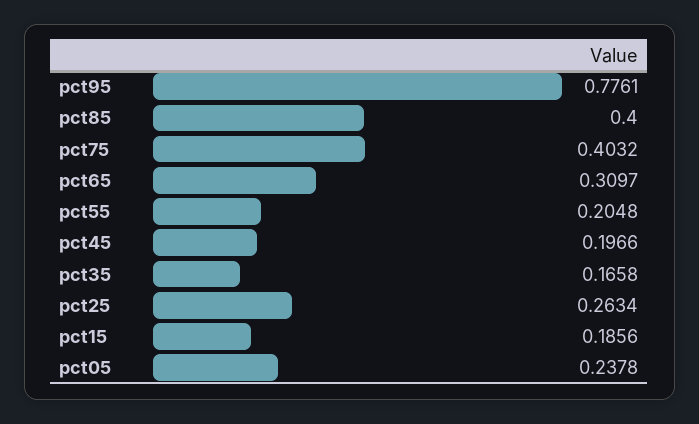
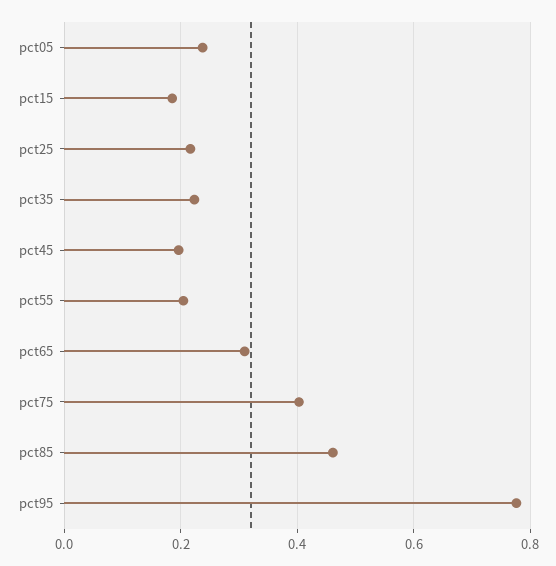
pct85: 0.4 -> 0.46
pct35: 0.1658 -> 0.22
pct25: 0.2634 -> 0.22

